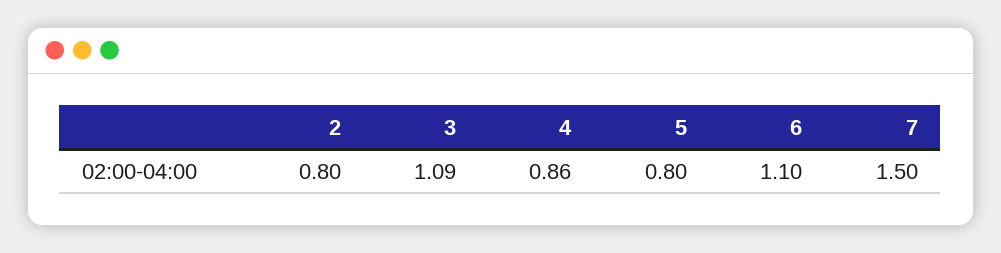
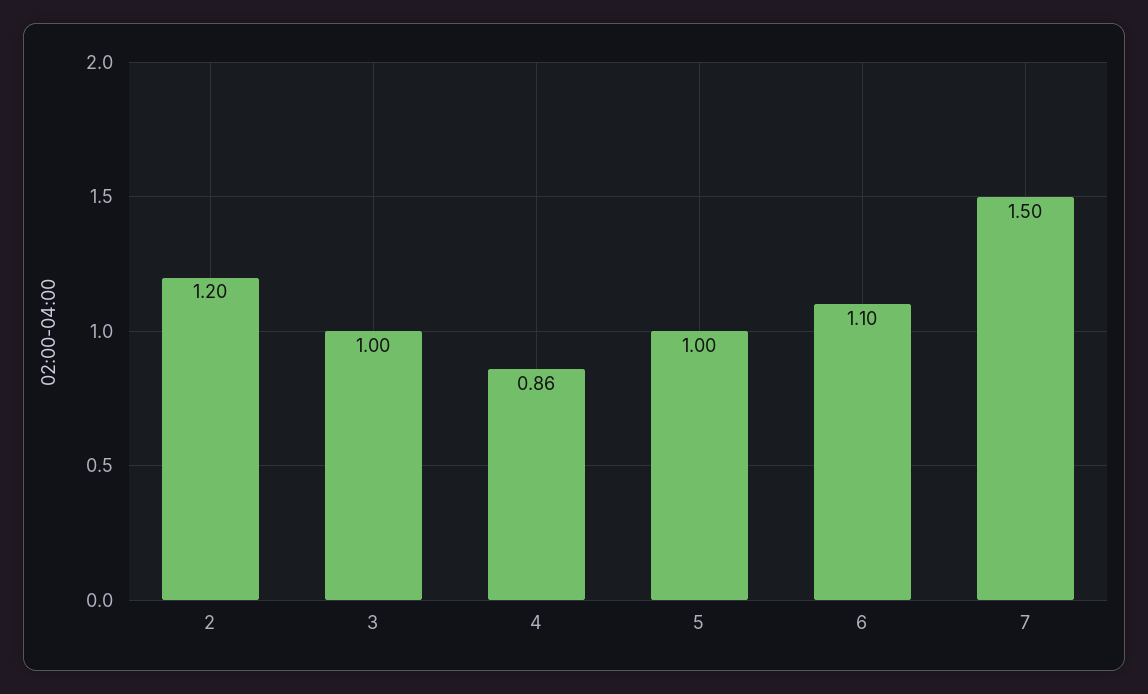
2: 0.8 -> 1.2
3: 1.09 -> 1
5: 0.8 -> 1

